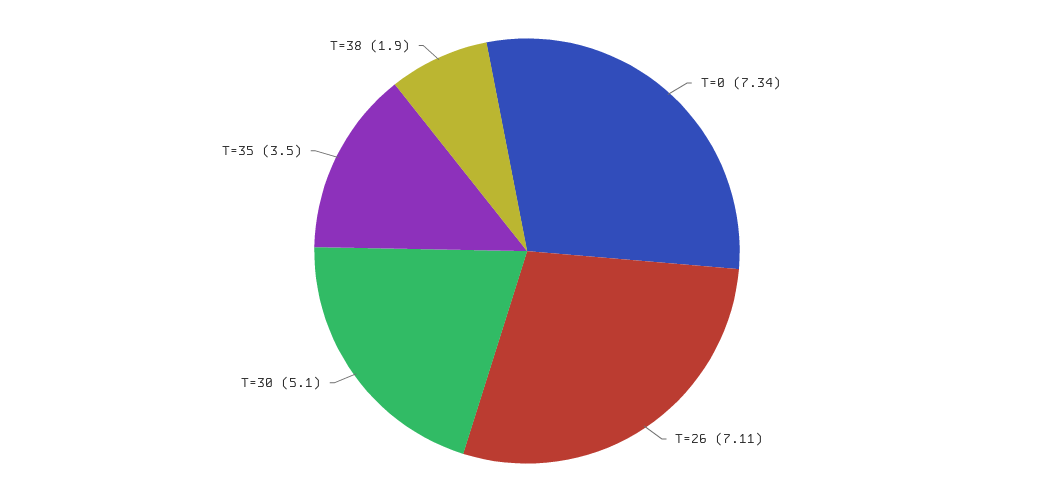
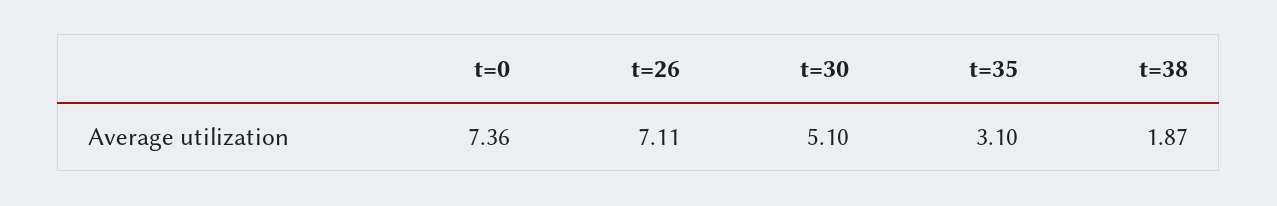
T=0: 7.34 -> 7.36
T=35: 3.5 -> 3.1
T=38: 1.9 -> 1.87

